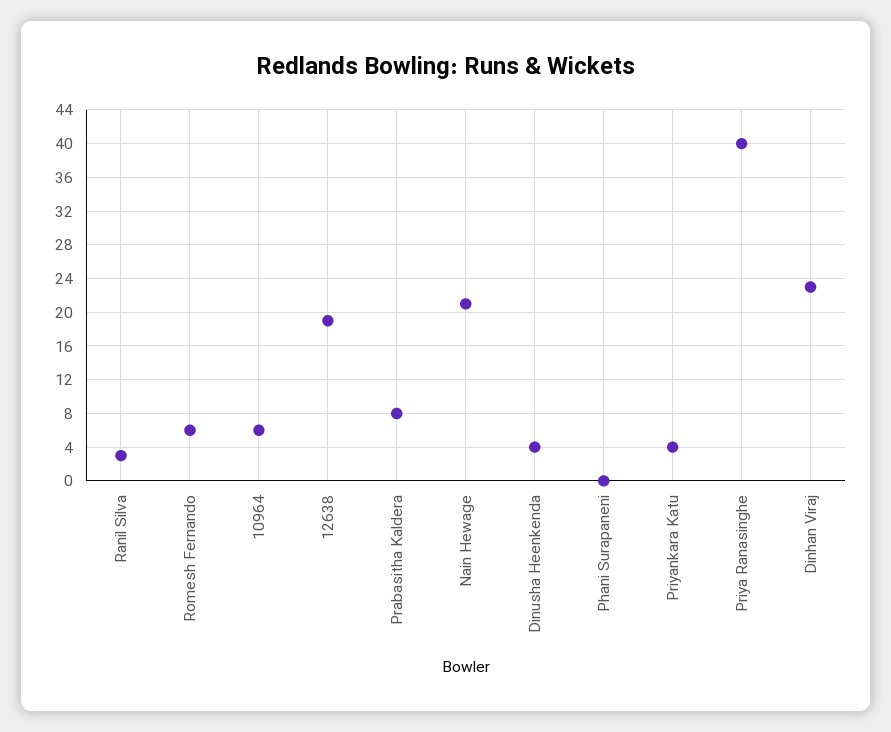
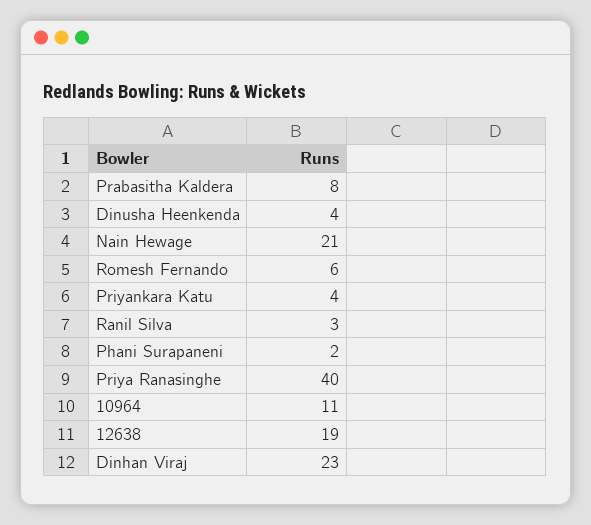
10964: 6 -> 11
Phani Surapaneni: 0 -> 2

